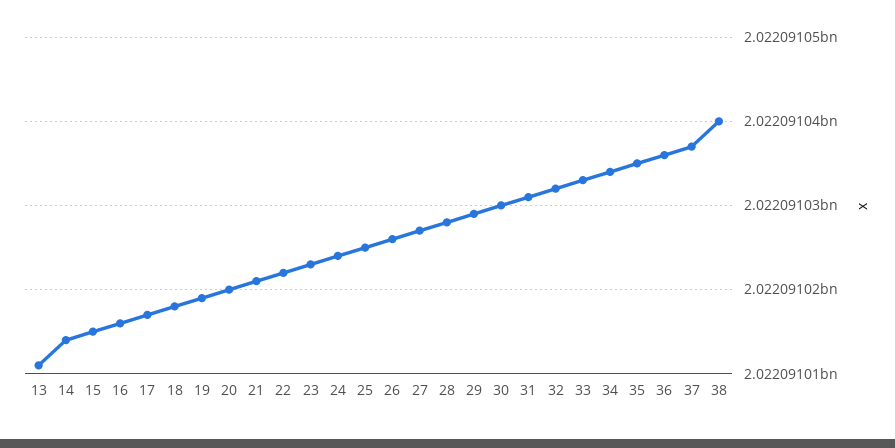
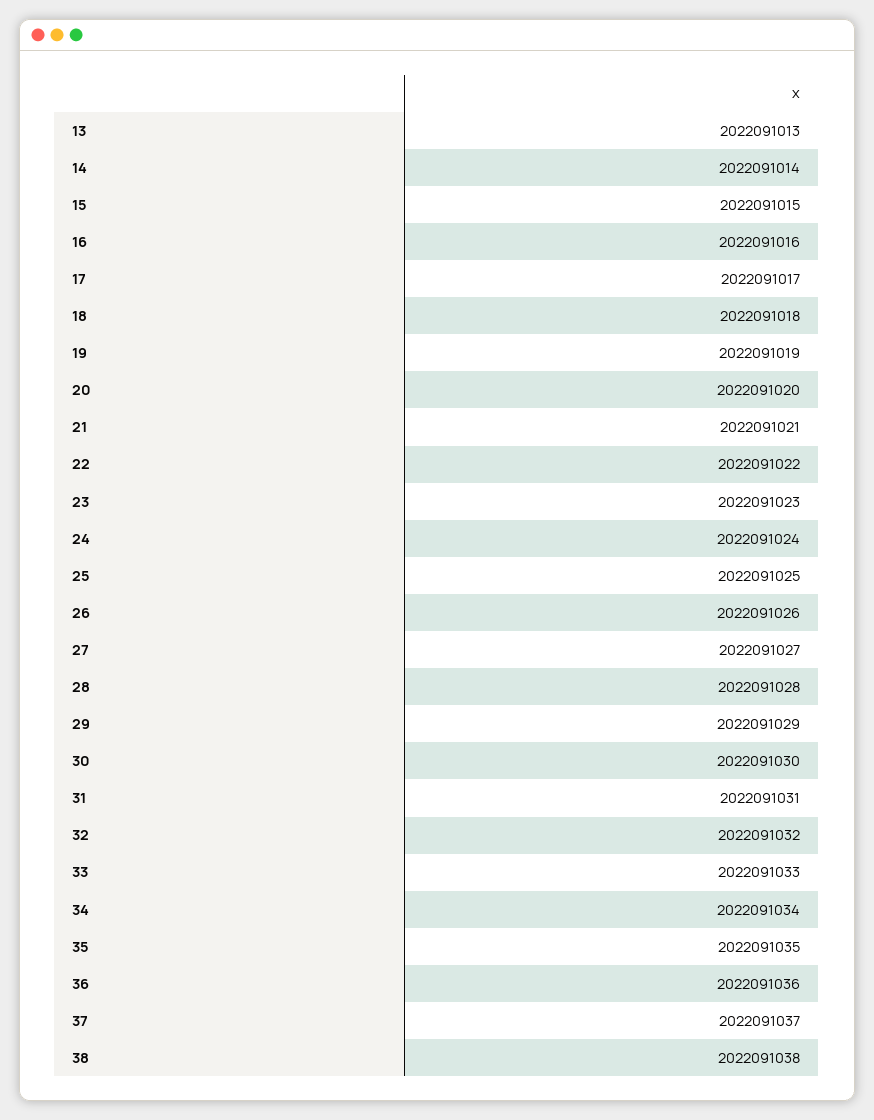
13: 2022091011 -> 2022091013
38: 2022091040 -> 2022091038

